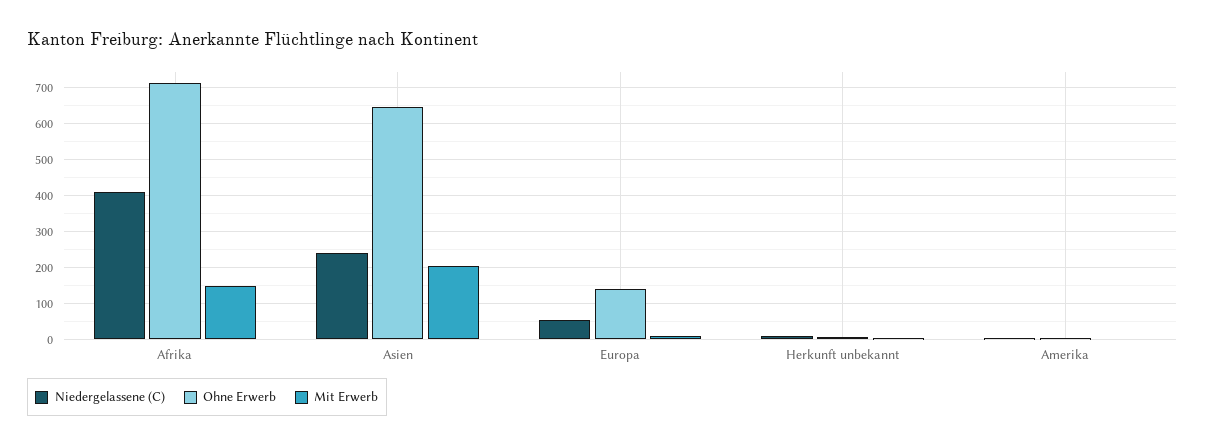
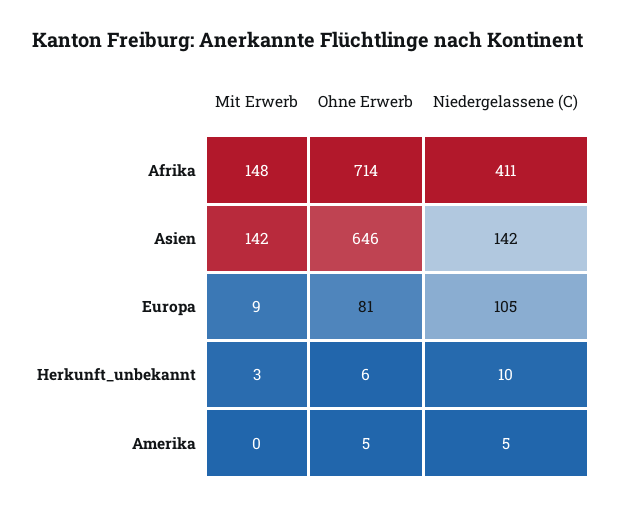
Niedergelassene (C), Asien: 240 -> 142
Mit Erwerb, Asien: 200 -> 142
Niedergelassene (C), Europa: 60 -> 105
Ohne Erwerb, Europa: 140 -> 81

